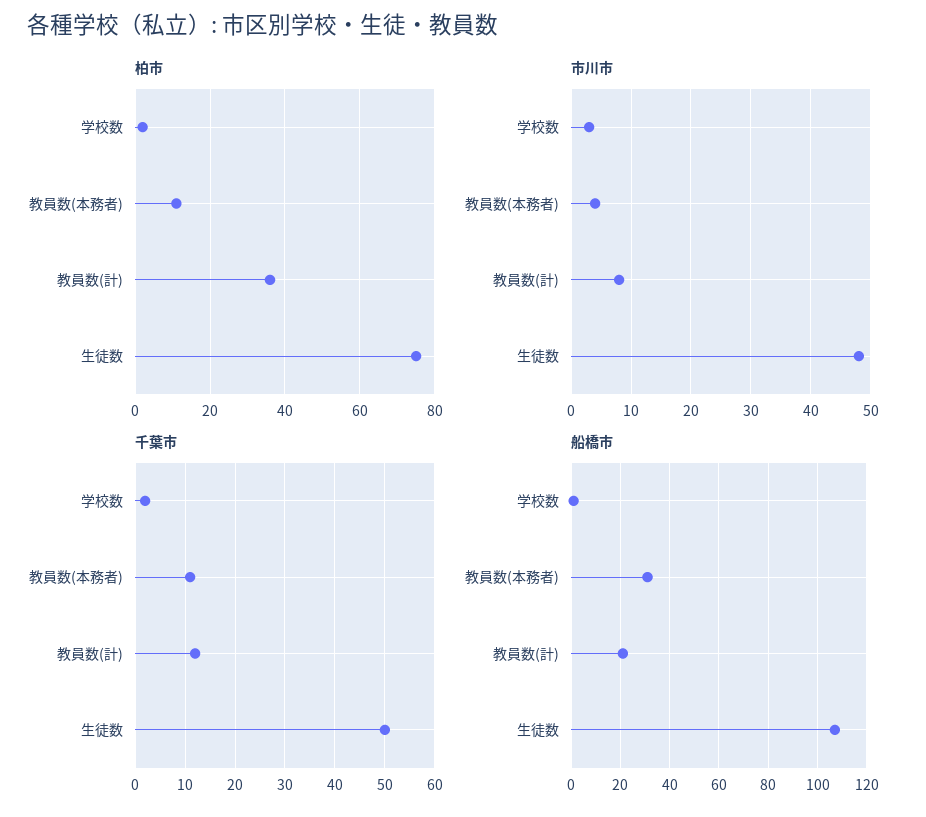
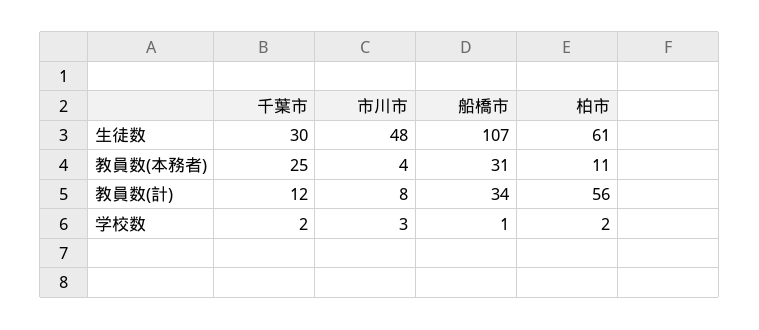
柏市, 教員数(計): 35 -> 56
柏市, 生徒数: 75 -> 61
千葉市, 教員数(本務者): 10 -> 25
千葉市, 生徒数: 50 -> 30
船橋市, 教員数(計): 20 -> 34

